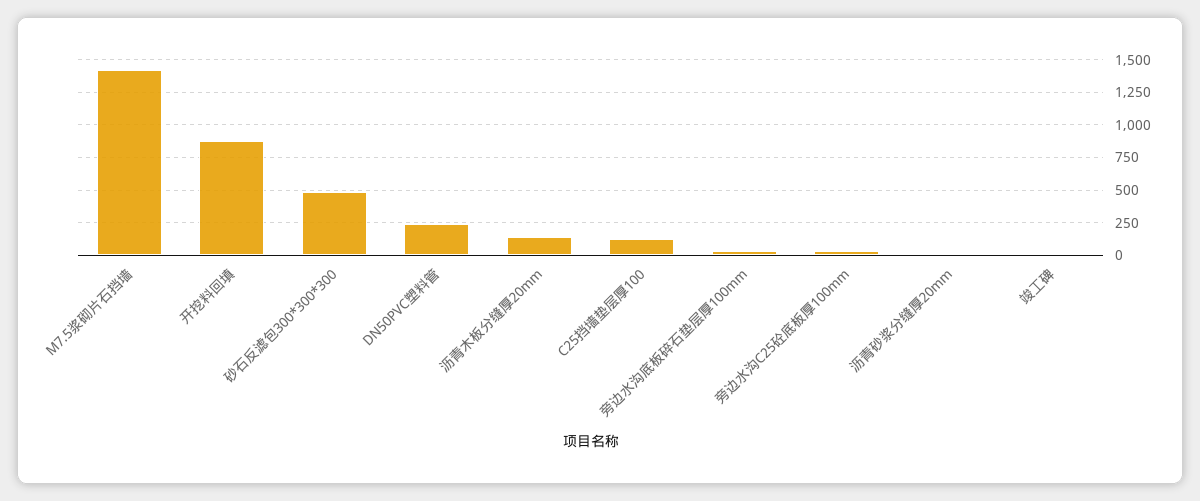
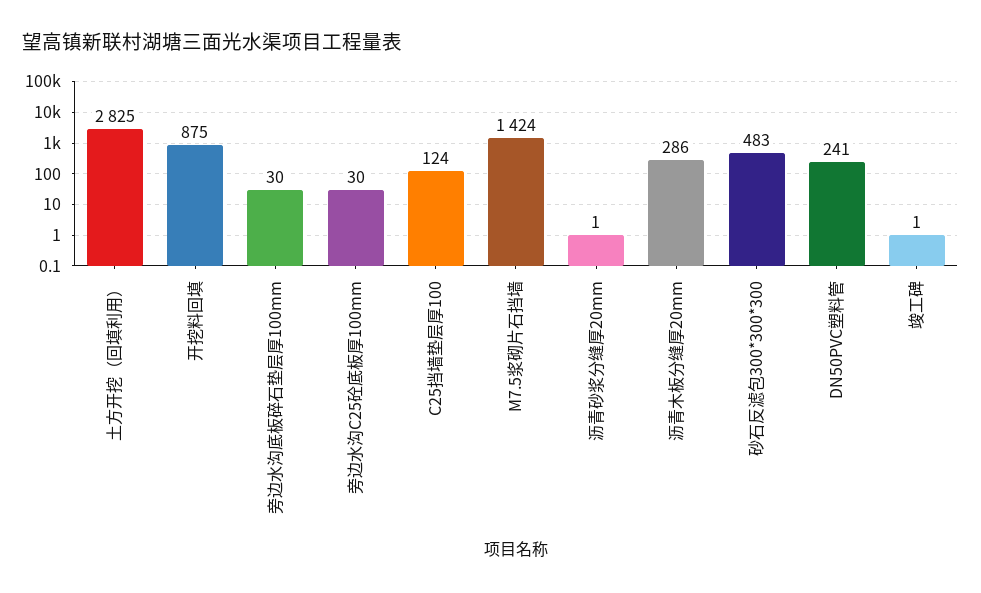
沥青木板分缝厚20mm: 150 -> 286
土方开挖（回填利用）: none -> 2825

